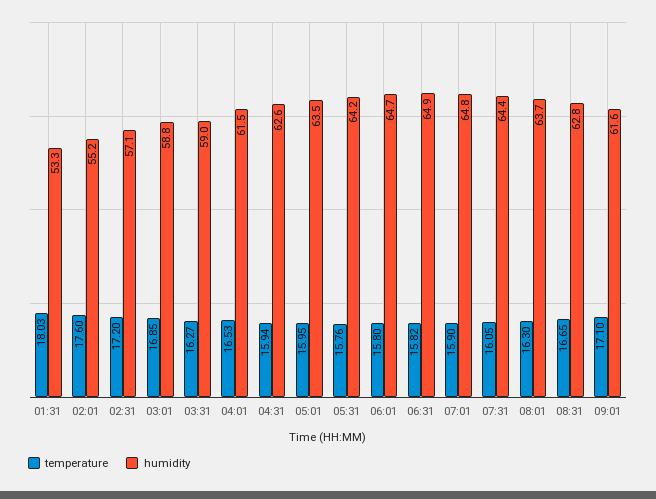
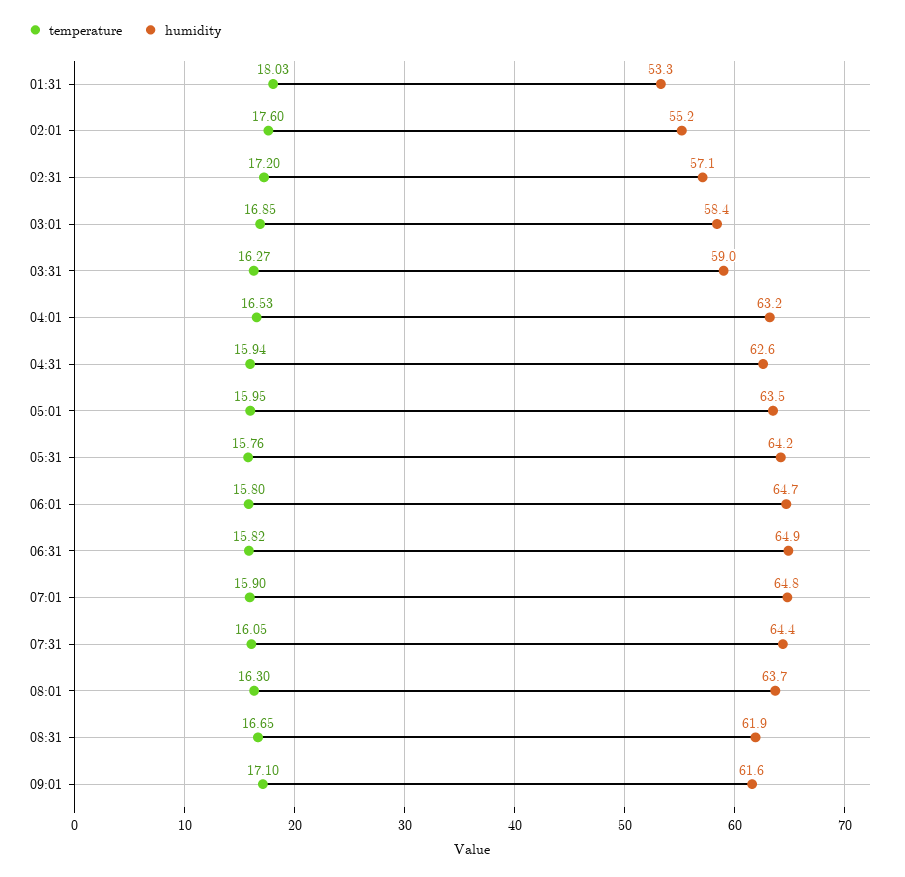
humidity, 03:01: 58.8 -> 58.4
humidity, 04:01: 61.5 -> 63.2
humidity, 08:31: 62.8 -> 61.9

